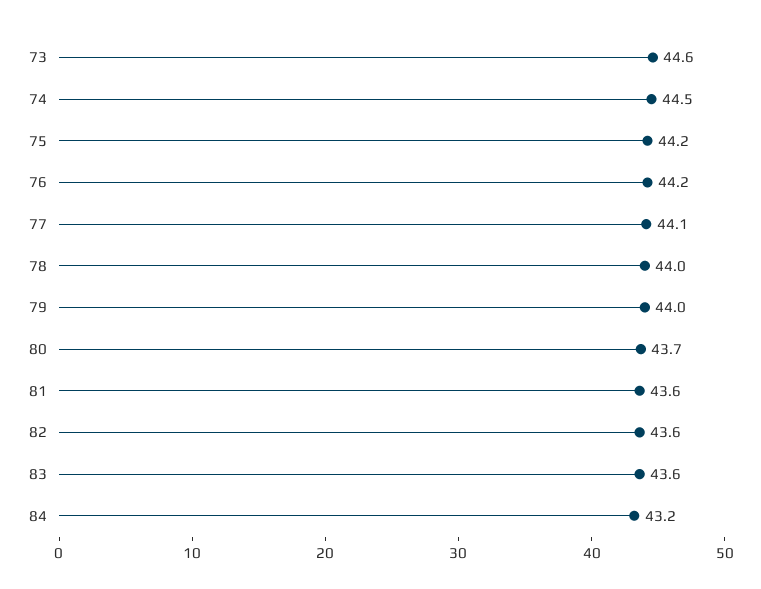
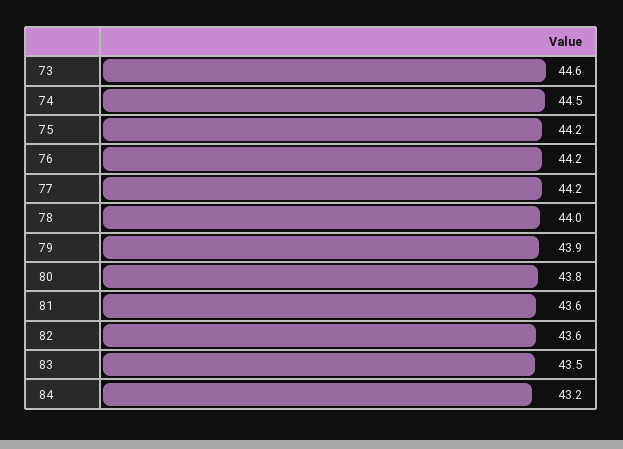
77: 44.1 -> 44.2
79: 44 -> 43.9
80: 43.7 -> 43.8
83: 43.6 -> 43.5

